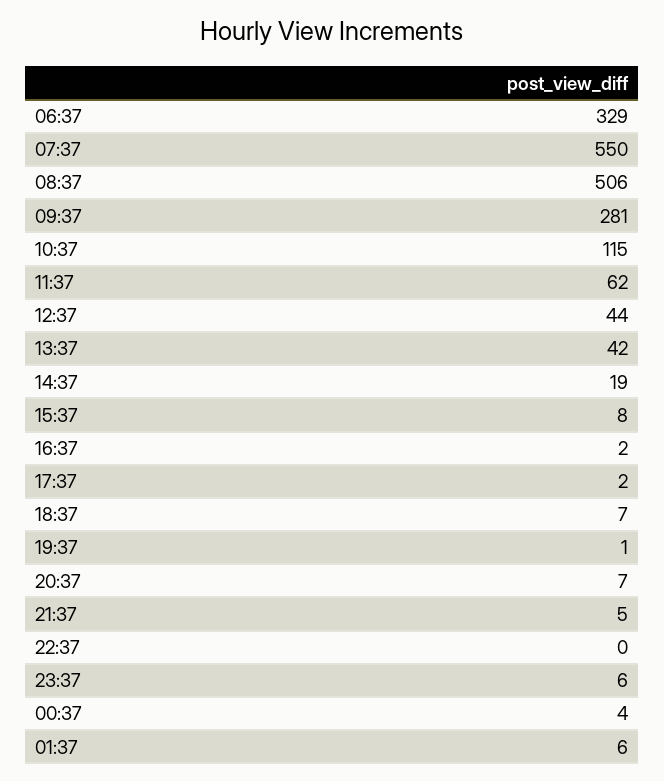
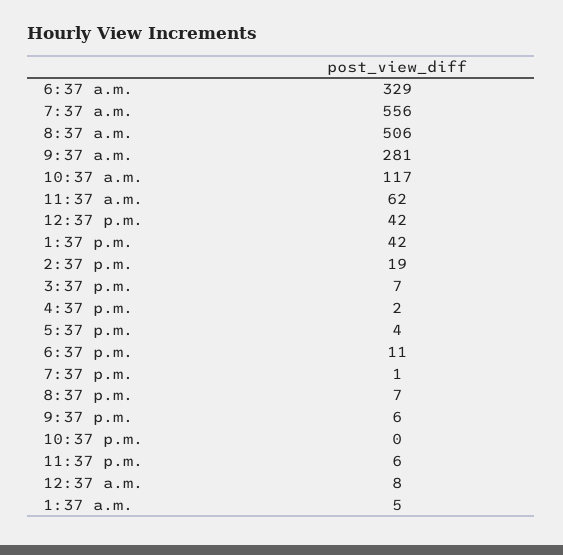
07:37: 550 -> 556
10:37: 115 -> 117
12:37: 44 -> 42
15:37: 8 -> 7
17:37: 2 -> 4
18:37: 7 -> 11
21:37: 5 -> 6
00:37: 4 -> 8
01:37: 6 -> 5

